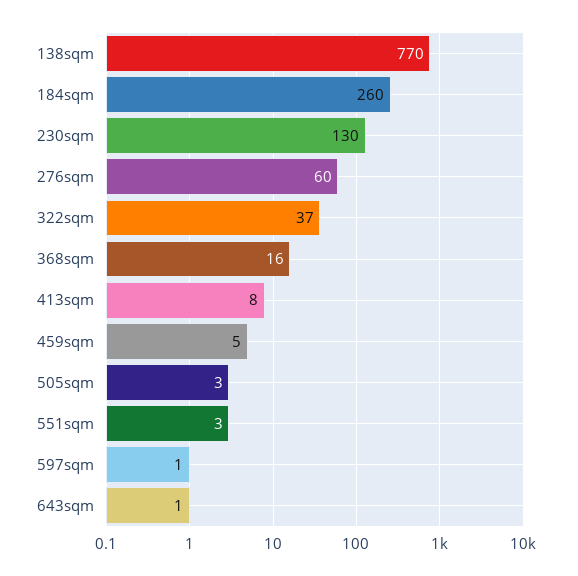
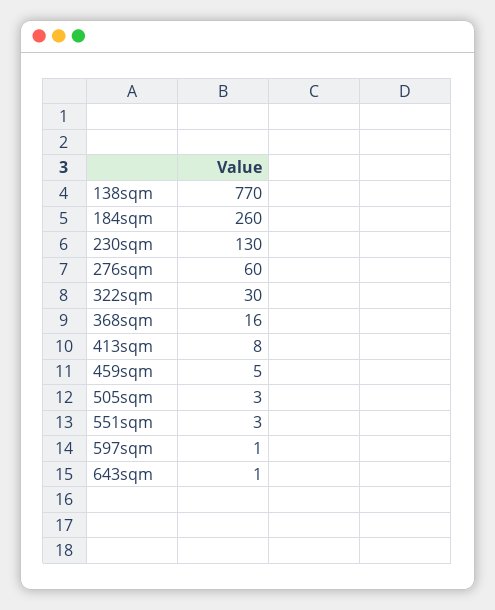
322sqm: 37 -> 30

